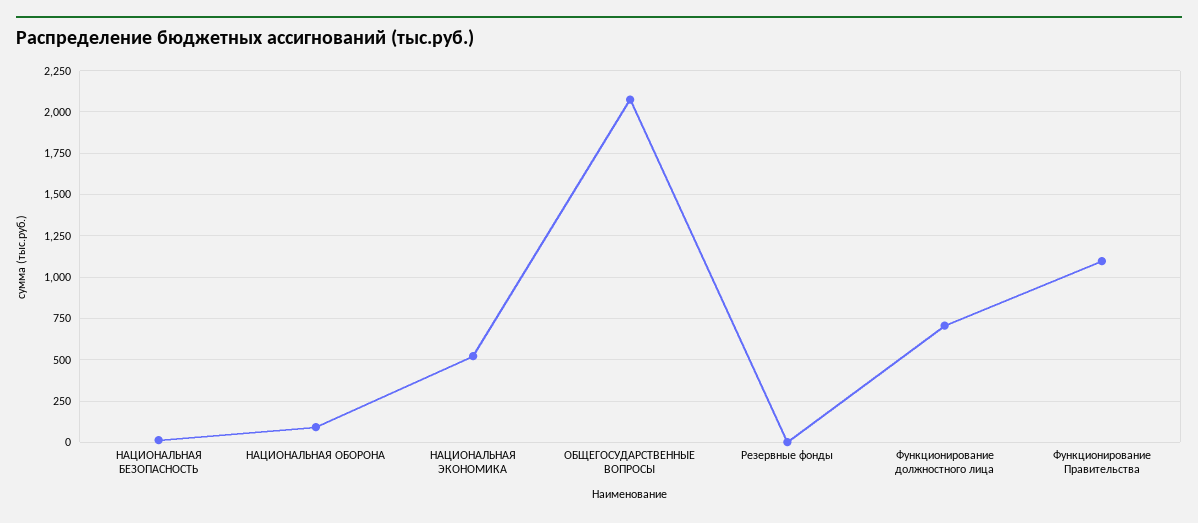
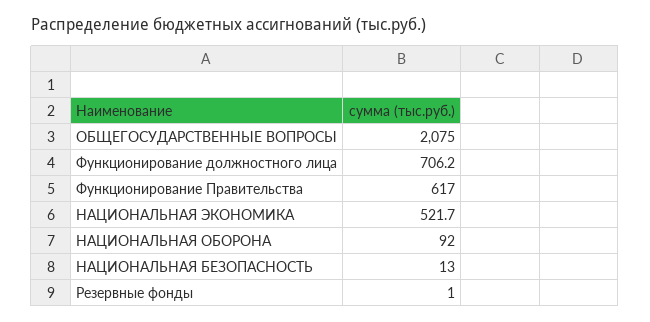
Функционирование Правительства: 1100 -> 617

